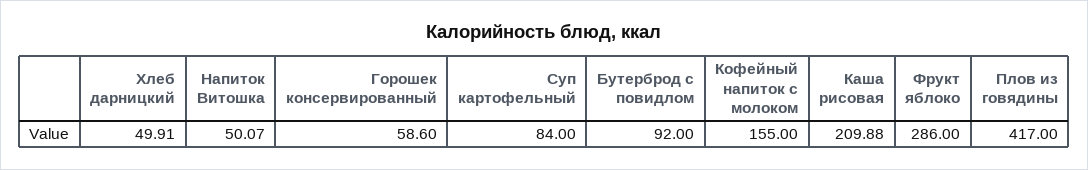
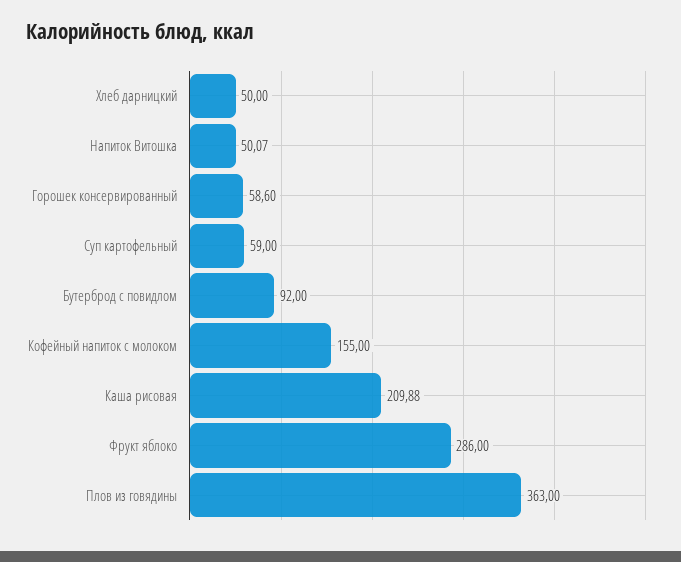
Хлеб дарницкий: 49.91 -> 50
Суп картофельный: 84 -> 59
Плов из говядины: 417 -> 363

